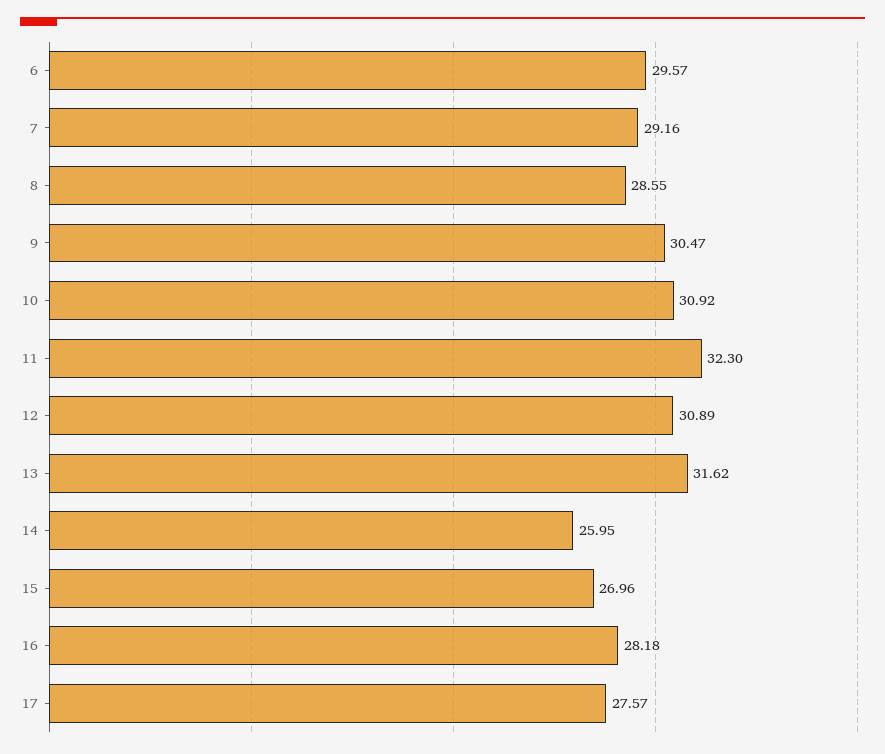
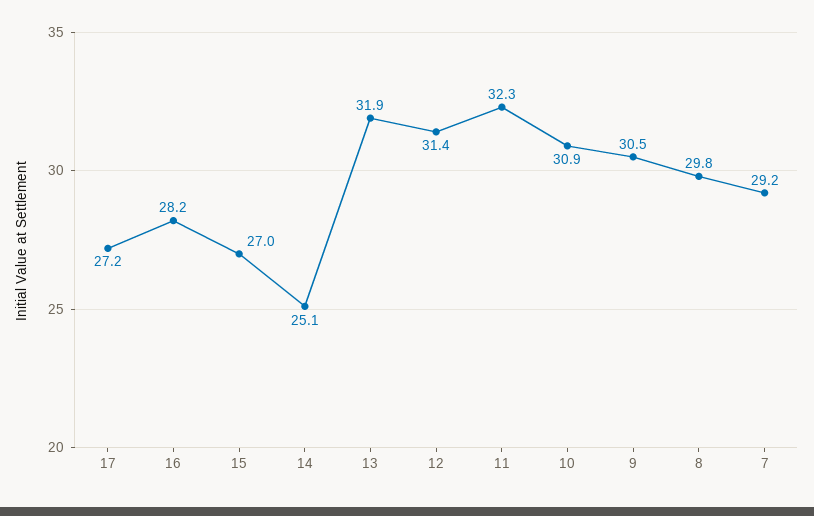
6: 29.57 -> none
8: 28.55 -> 29.8
12: 30.89 -> 31.4
13: 31.62 -> 31.9
14: 25.95 -> 25.1
17: 27.57 -> 27.2

